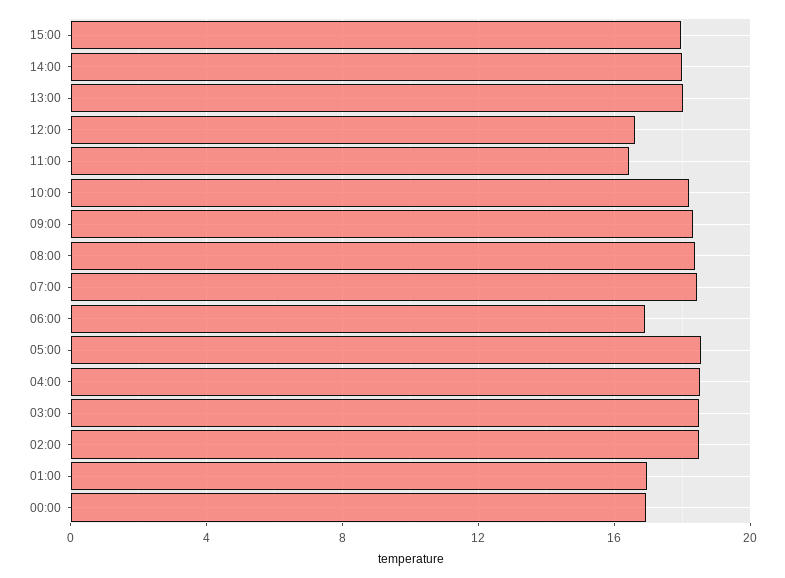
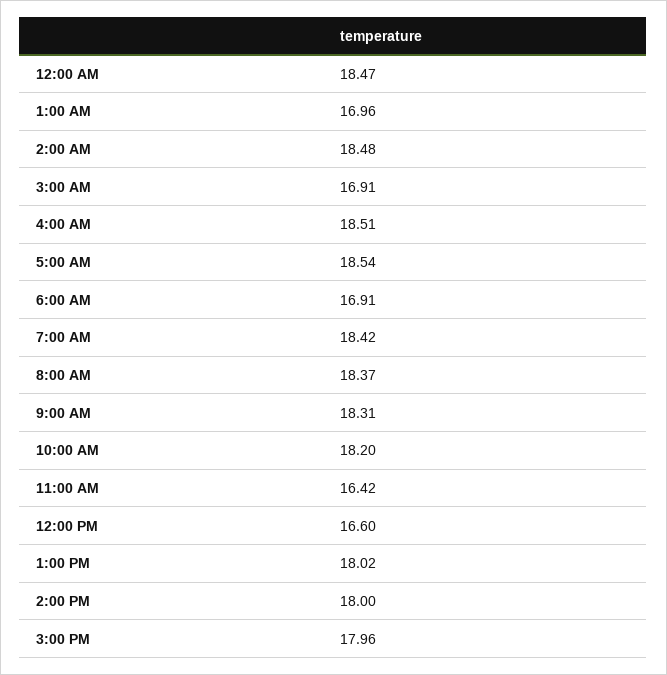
03:00: 18.5 -> 16.91
00:00: 17 -> 18.47

